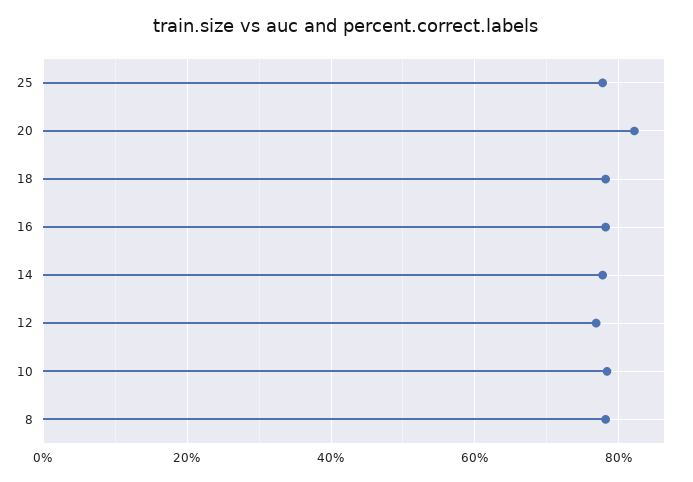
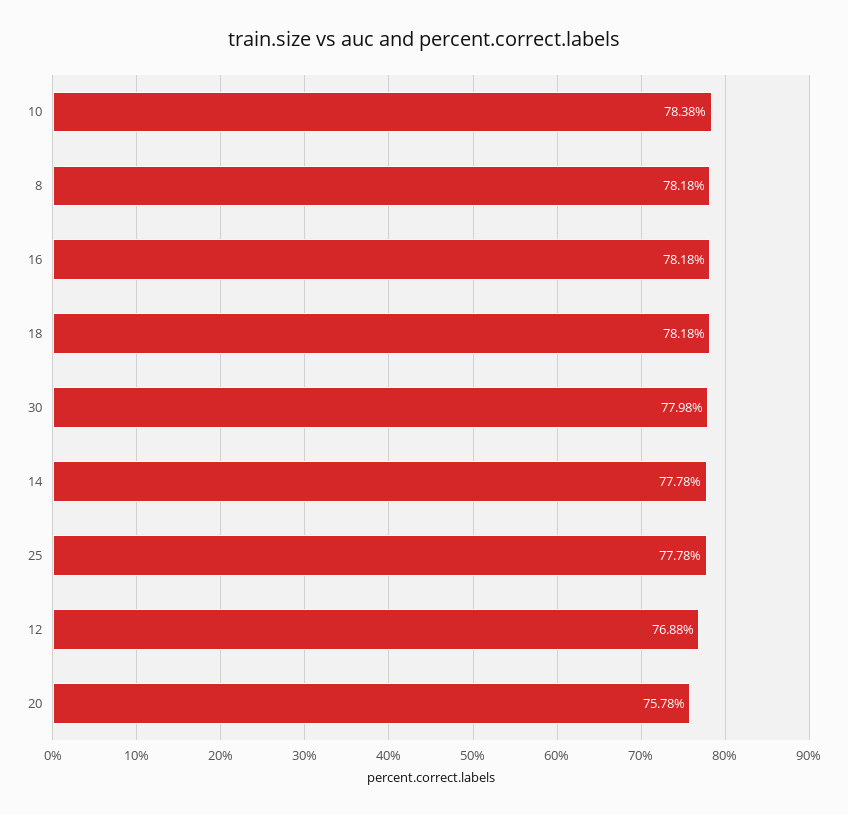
20: 82 -> 75.78
30: none -> 77.98

